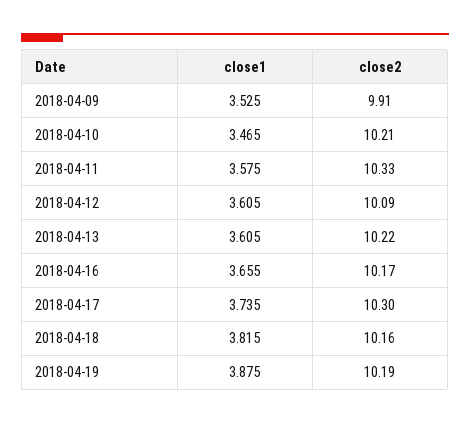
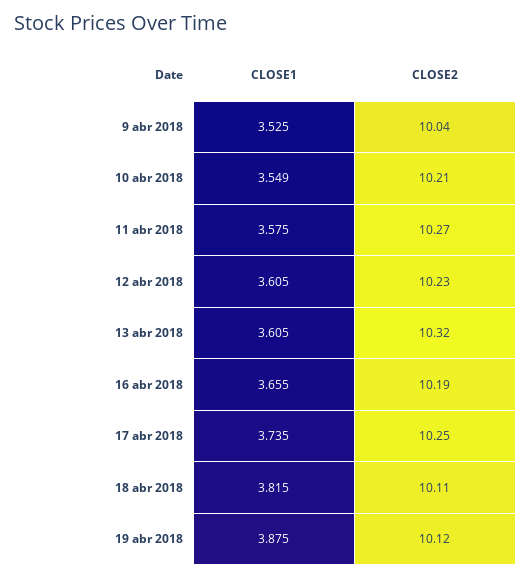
close2, 2018-04-09: 9.91 -> 10.04
close1, 2018-04-10: 3.465 -> 3.549
close2, 2018-04-11: 10.33 -> 10.27
close2, 2018-04-12: 10.09 -> 10.23
close2, 2018-04-13: 10.22 -> 10.32
close2, 2018-04-16: 10.17 -> 10.19
close2, 2018-04-17: 10.3 -> 10.25
close2, 2018-04-18: 10.16 -> 10.11
close2, 2018-04-19: 10.19 -> 10.12

